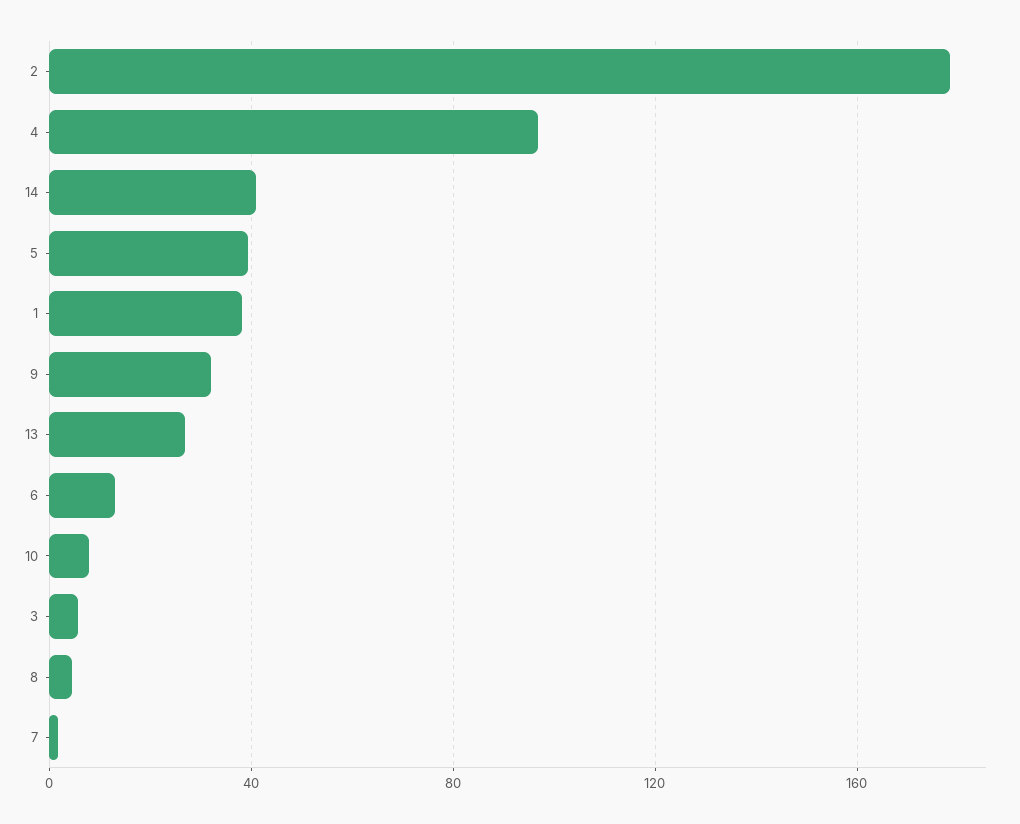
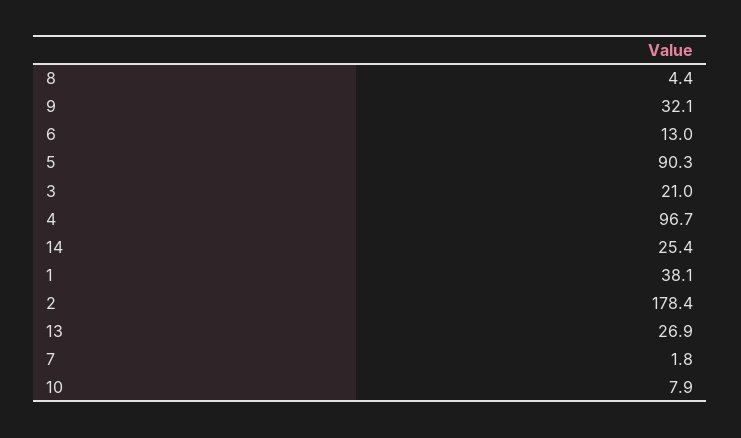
14: 40 -> 25.4
5: 40 -> 90.3
3: 5 -> 21

